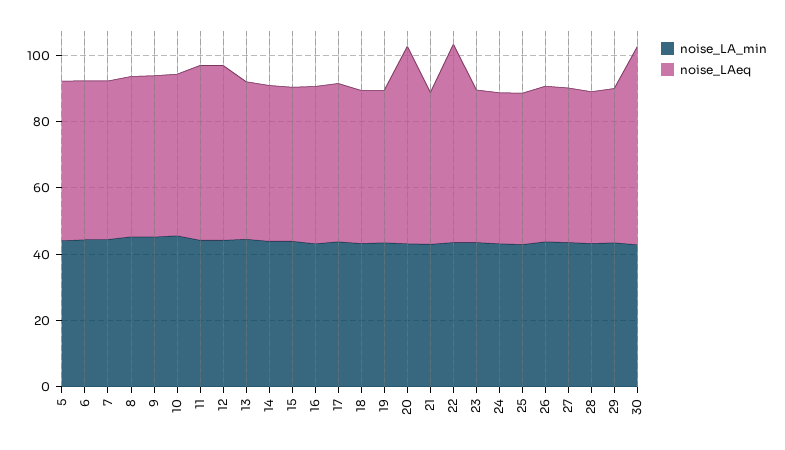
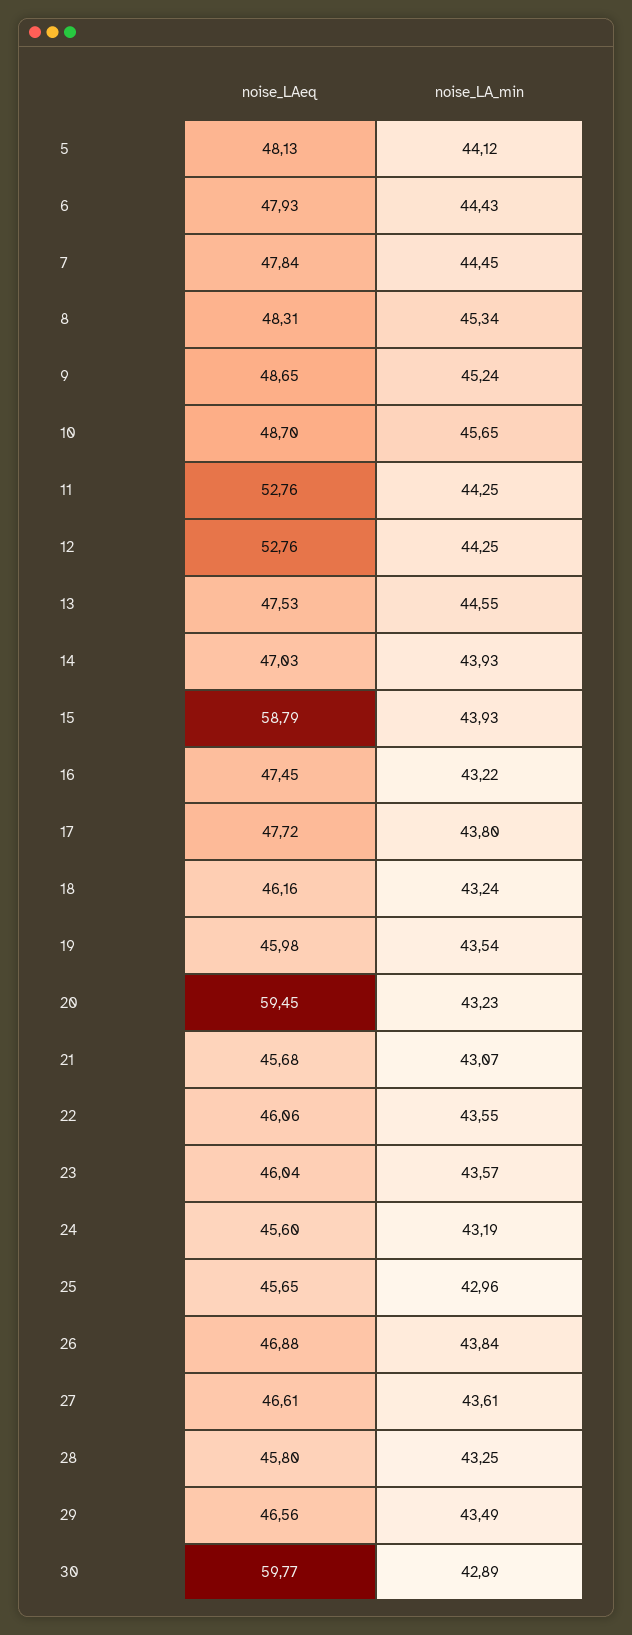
noise_LAeq, 15: 45 -> 58.79
noise_LAeq, 22: 60 -> 46.06

